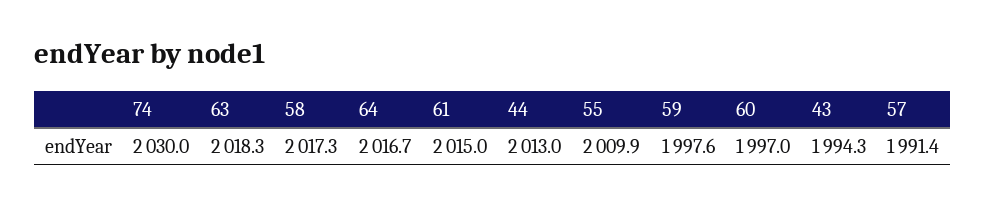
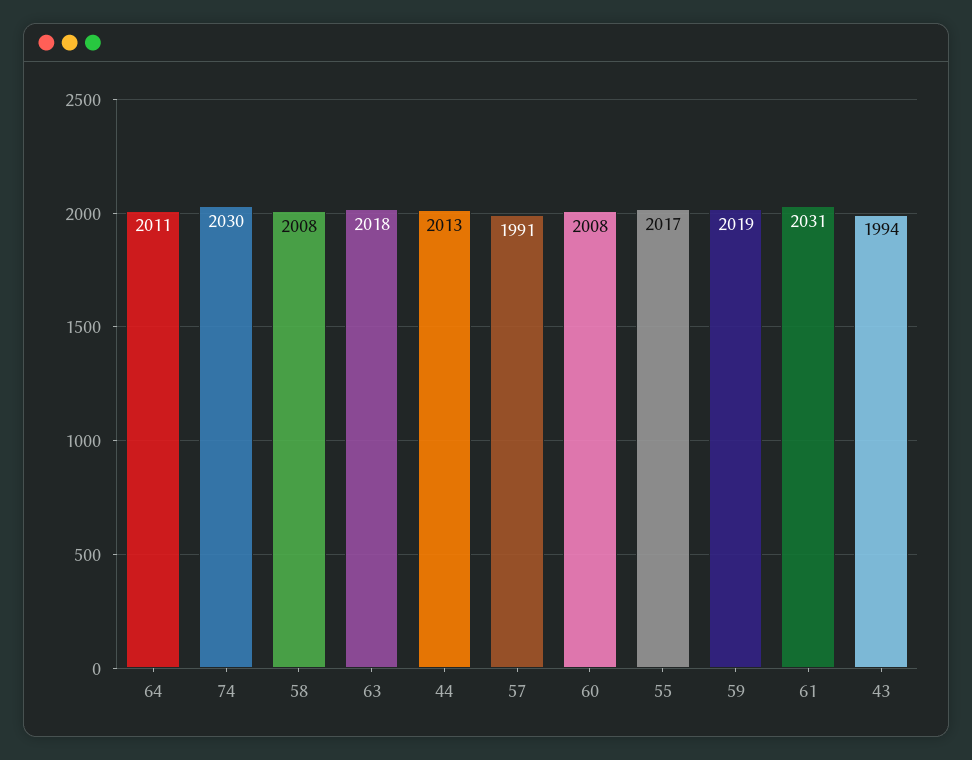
58: 2017.3 -> 2008
64: 2016.7 -> 2011
61: 2015 -> 2031
55: 2009.9 -> 2017
59: 1997.6 -> 2019
60: 1997 -> 2008

